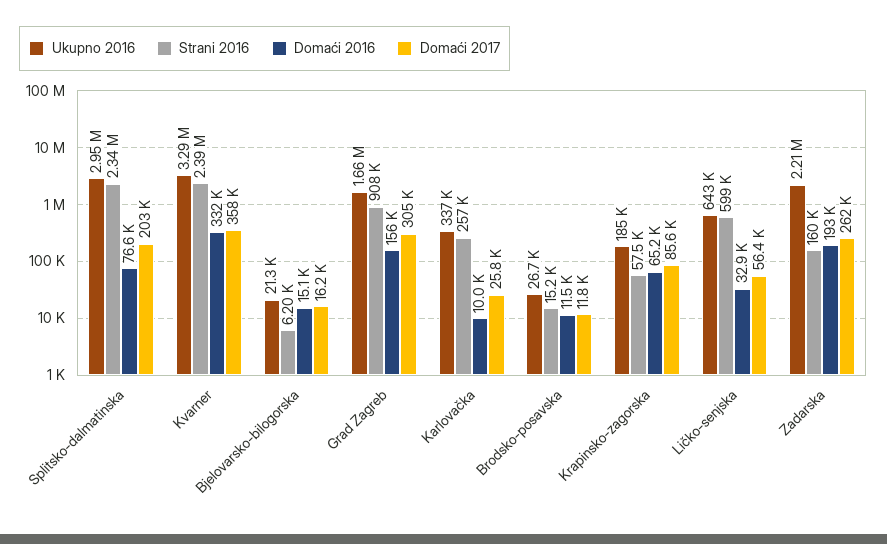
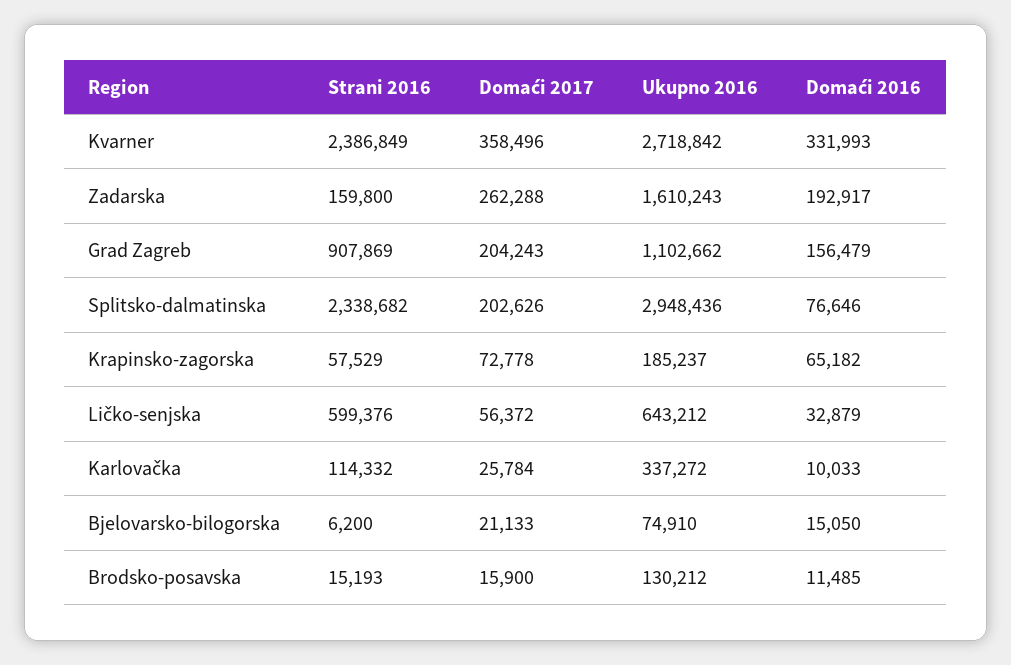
Ukupno 2016, Kvarner: 3290000 -> 2718842
Ukupno 2016, Bjelovarsko-bilogorska: 21300 -> 74910
Domaći 2017, Bjelovarsko-bilogorska: 16200 -> 21133
Ukupno 2016, Grad Zagreb: 1660000 -> 1102662
Domaći 2017, Grad Zagreb: 305000 -> 204243
Strani 2016, Karlovačka: 257000 -> 114332
Ukupno 2016, Brodsko-posavska: 26700 -> 130212
Domaći 2017, Brodsko-posavska: 11800 -> 15900
Domaći 2017, Krapinsko-zagorska: 85600 -> 72778
Ukupno 2016, Zadarska: 2210000 -> 1610243

